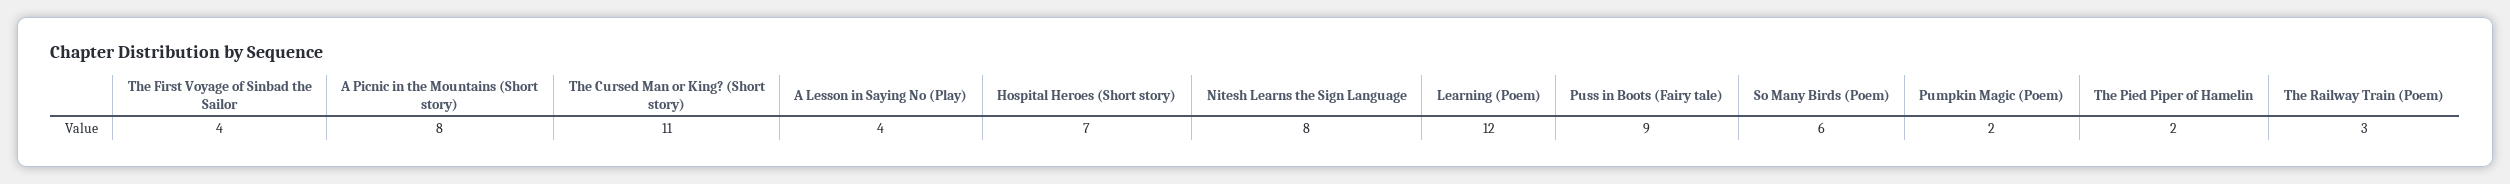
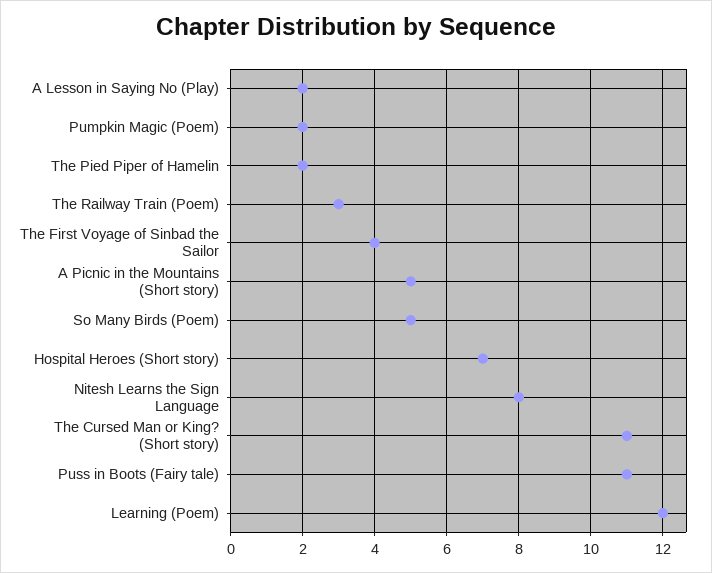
A Picnic in the Mountains (Short story): 8 -> 5
A Lesson in Saying No (Play): 4 -> 2
Puss in Boots (Fairy tale): 9 -> 11
So Many Birds (Poem): 6 -> 5

